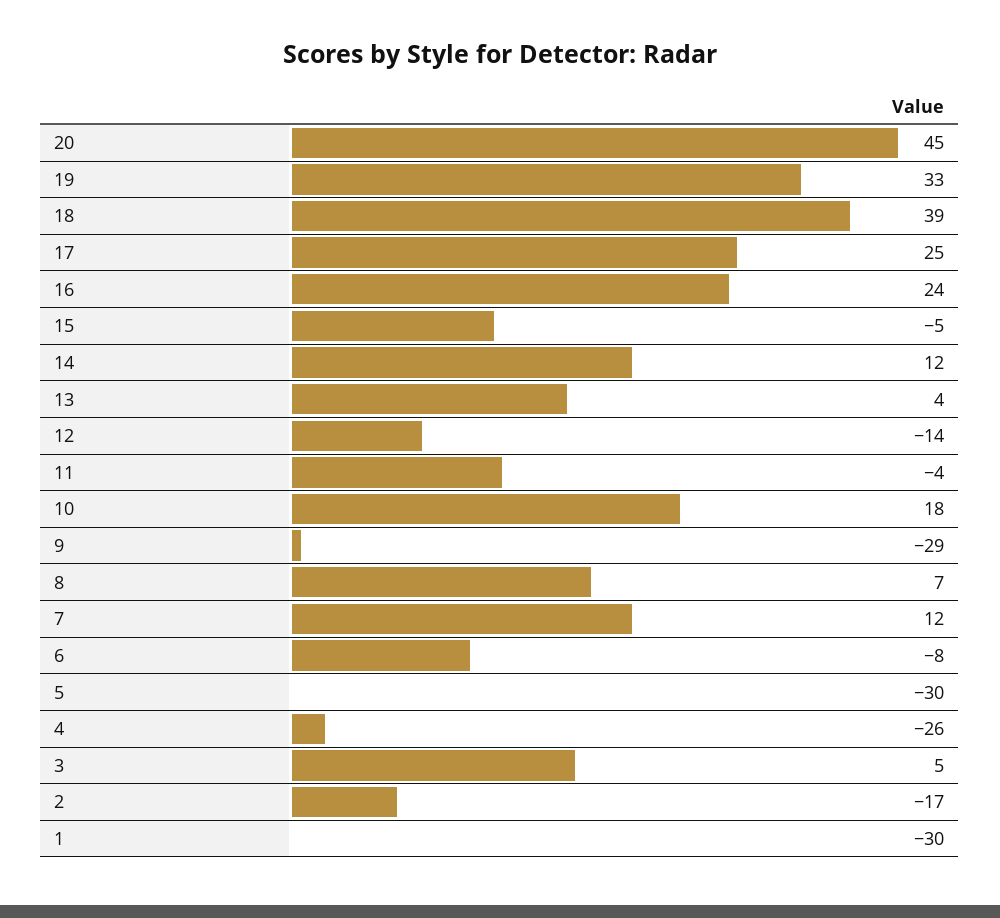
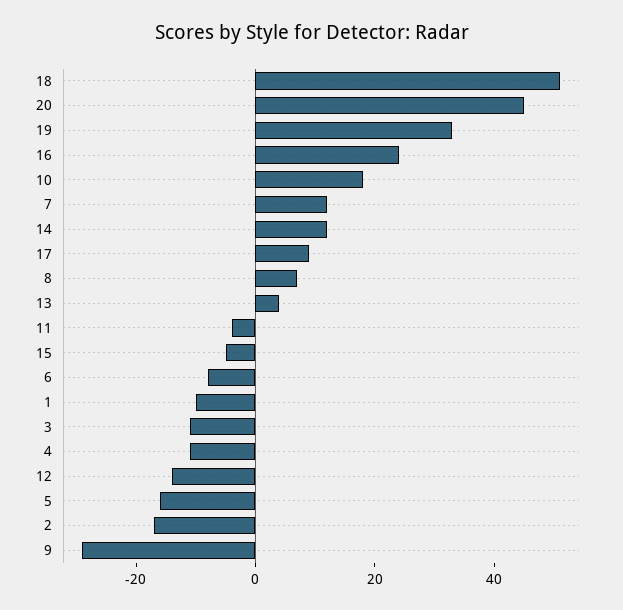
18: 39 -> 50
17: 25 -> 10
5: -30 -> -15
4: -26 -> -10
3: 5 -> -10
1: -30 -> -10

